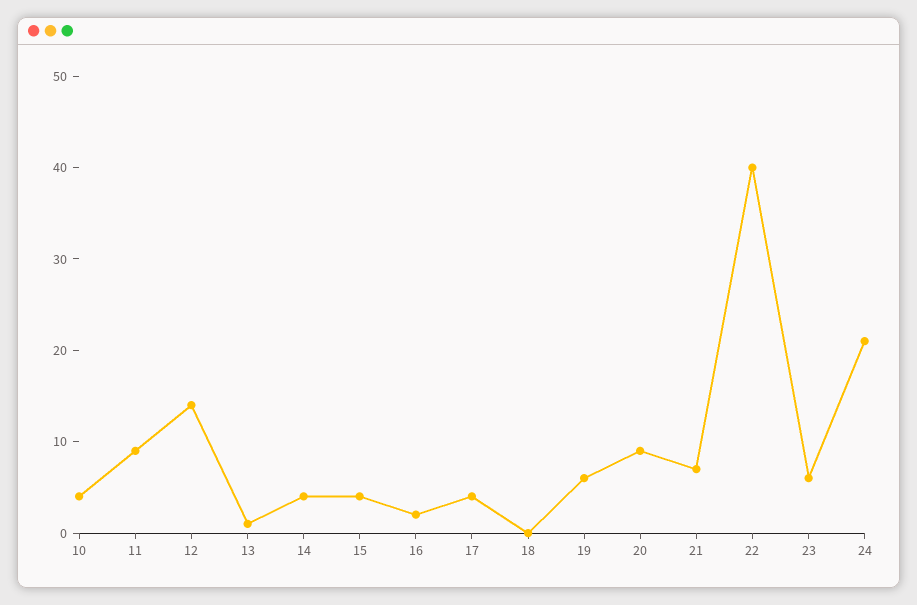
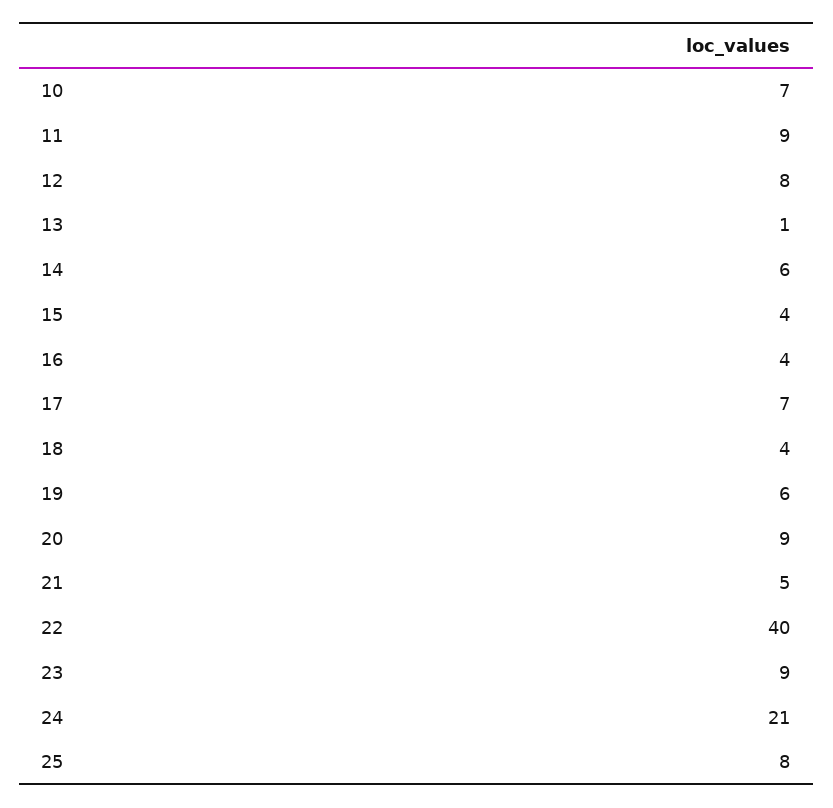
10: 4 -> 7
12: 14 -> 8
14: 4 -> 6
16: 2 -> 4
17: 4 -> 7
18: 0 -> 4
21: 7 -> 5
23: 6 -> 9
25: none -> 8

